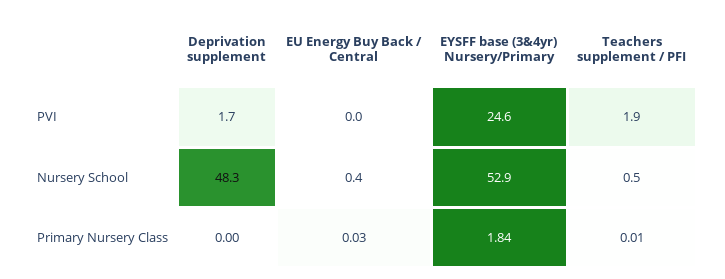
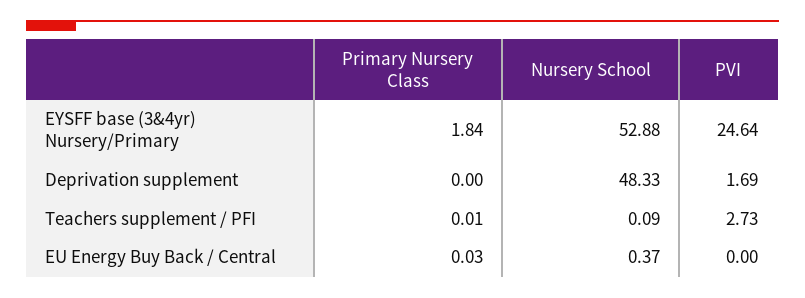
Teachers supplement / PFI, PVI: 1.9 -> 2.73
Teachers supplement / PFI, Nursery School: 0.5 -> 0.09

